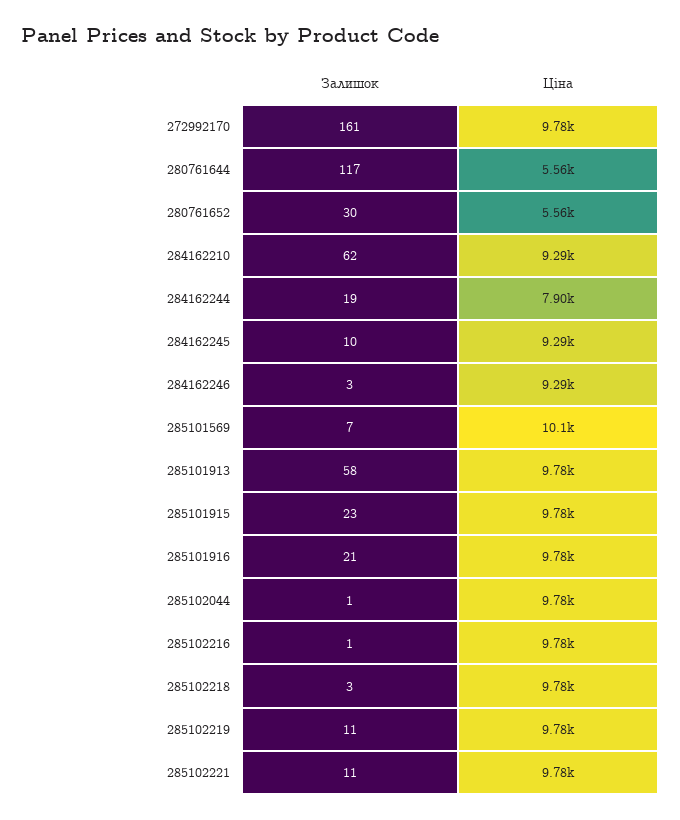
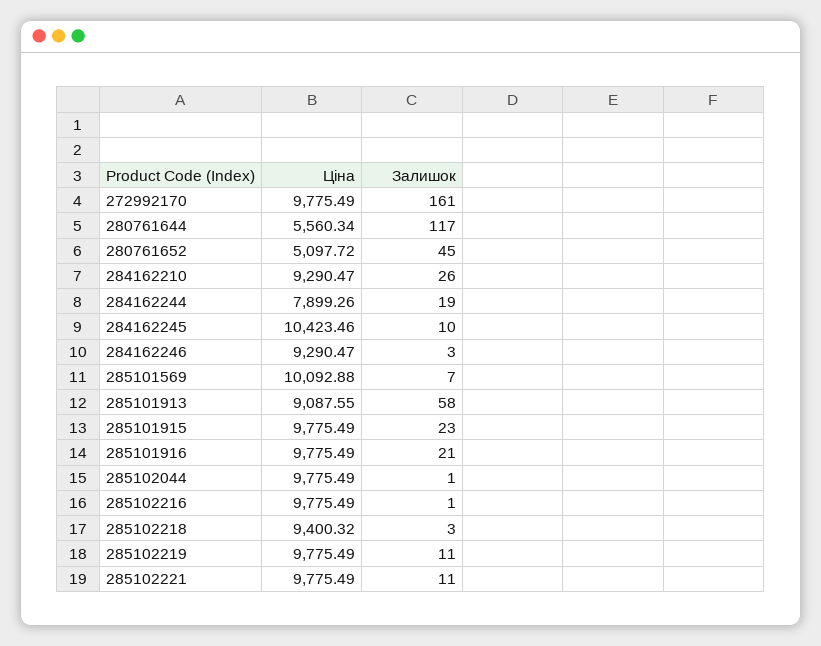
Залишок, 280761652: 30 -> 45
Ціна, 280761652: 5560 -> 5097.72
Залишок, 284162210: 62 -> 26
Ціна, 284162245: 9290 -> 10423.46
Ціна, 285101913: 9780 -> 9087.55
Ціна, 285102218: 9780 -> 9400.32

